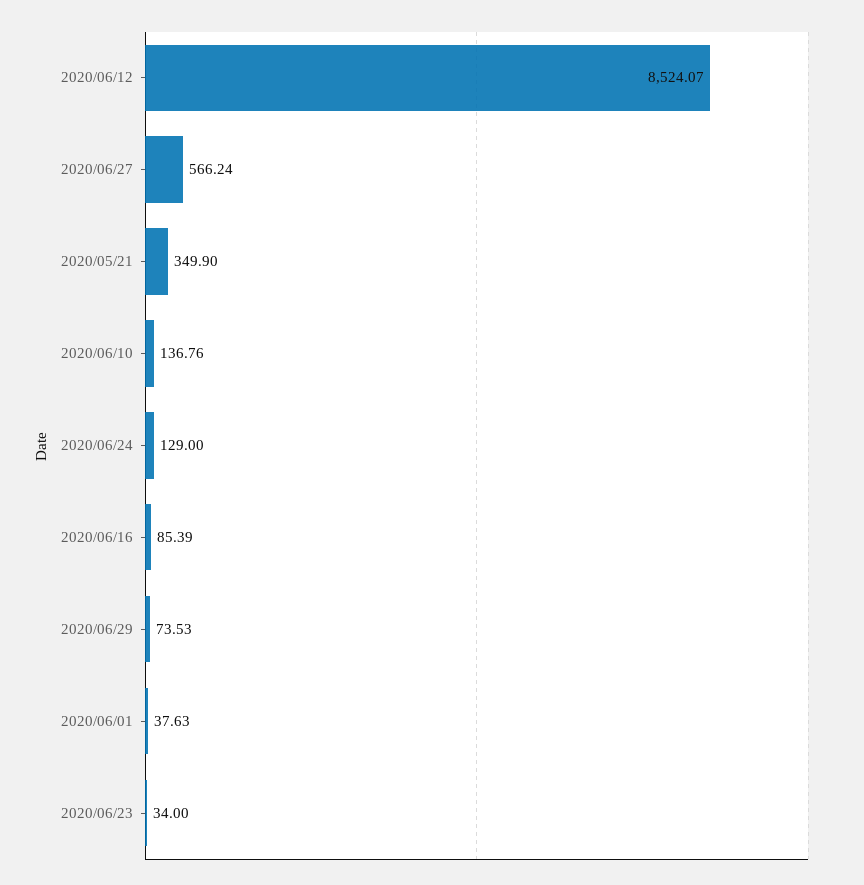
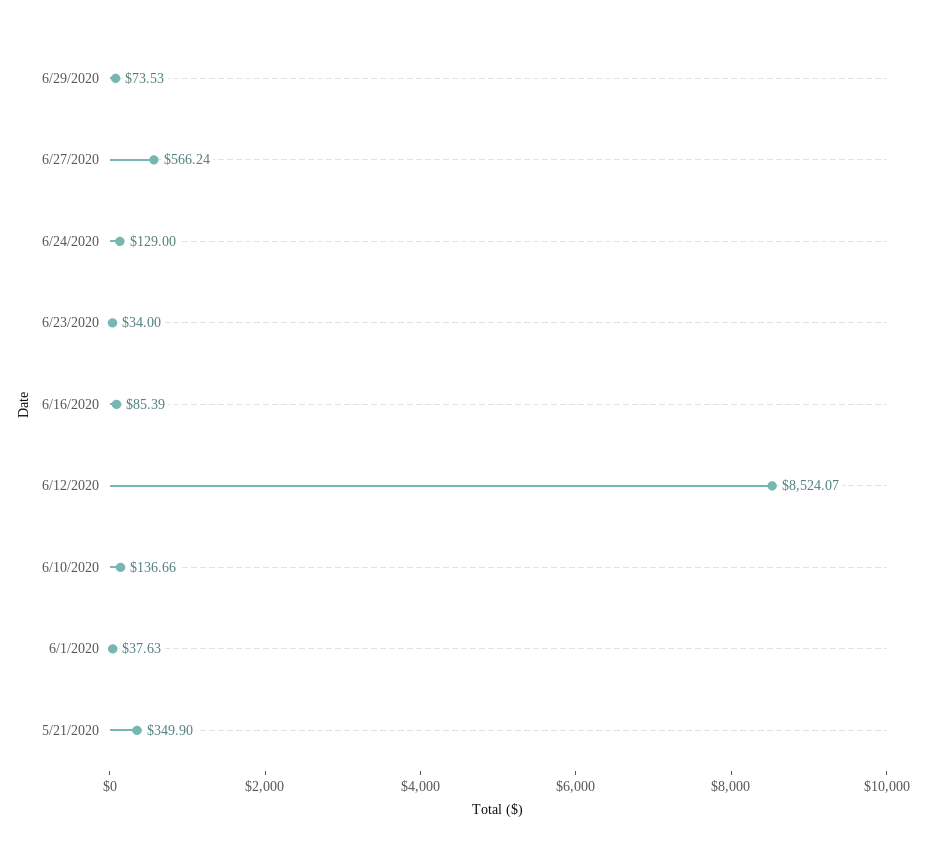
2020/06/10: 136.76 -> 136.66

